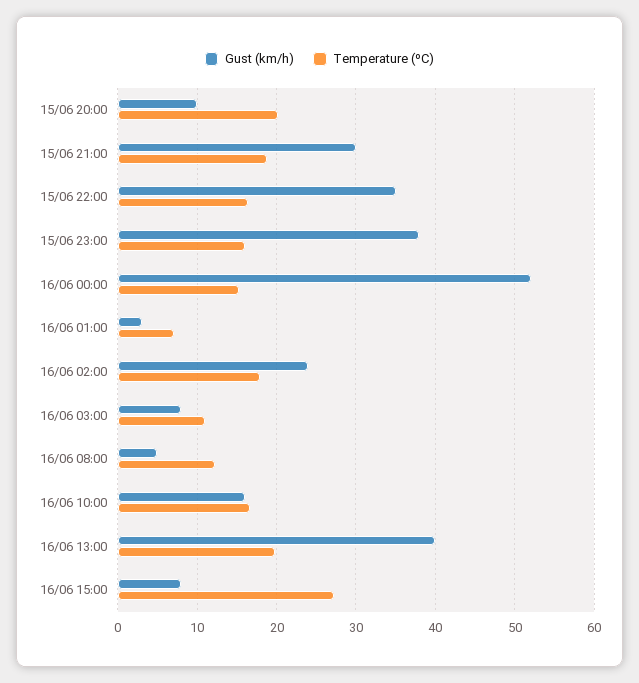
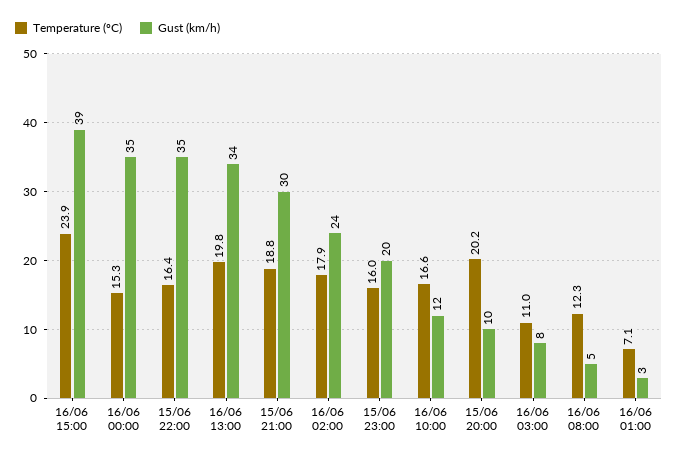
Gust (km/h), 15/06 23:00: 38 -> 20
Gust (km/h), 16/06 00:00: 52 -> 35
Gust (km/h), 16/06 10:00: 16 -> 12
Gust (km/h), 16/06 13:00: 40 -> 34
Gust (km/h), 16/06 15:00: 8 -> 39
Temperature (ºC), 16/06 15:00: 27 -> 23.9

